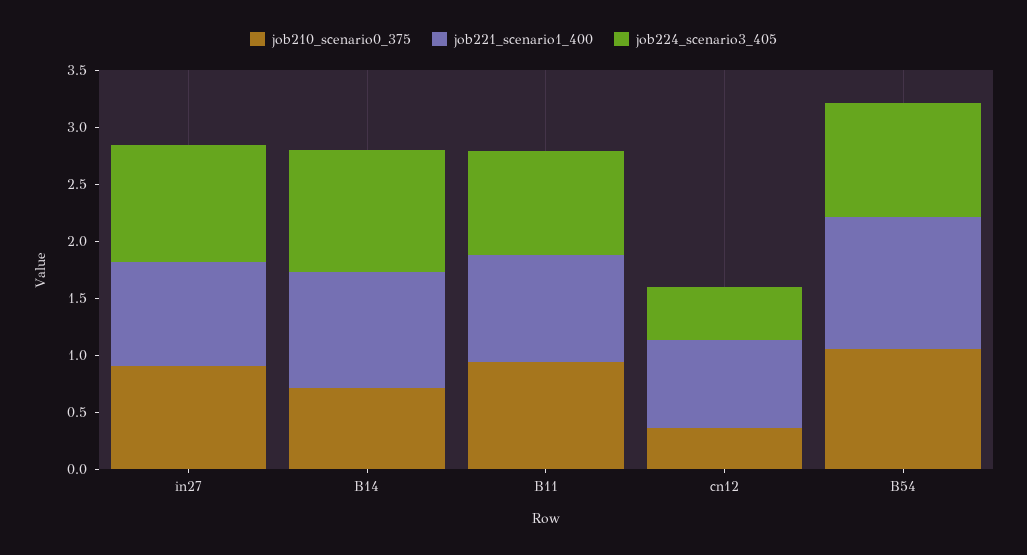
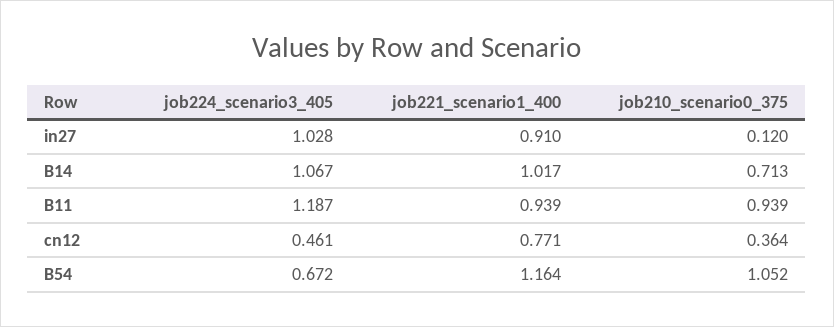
job210_scenario0_375, in27: 0.9 -> 0.12
job224_scenario3_405, B11: 0.9 -> 1.187
job224_scenario3_405, B54: 1 -> 0.672

